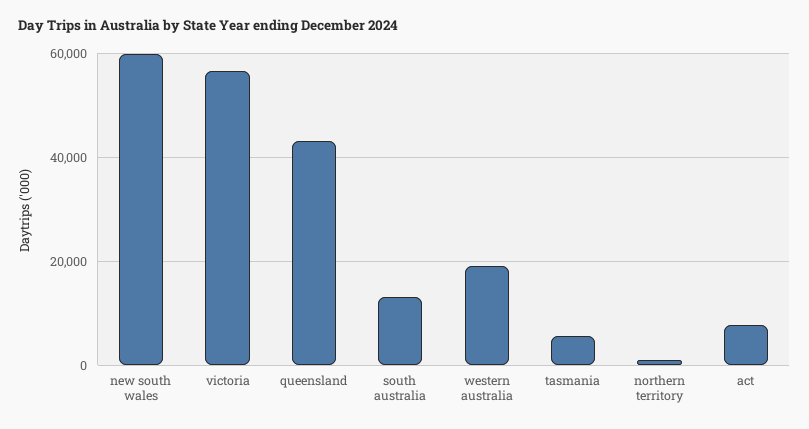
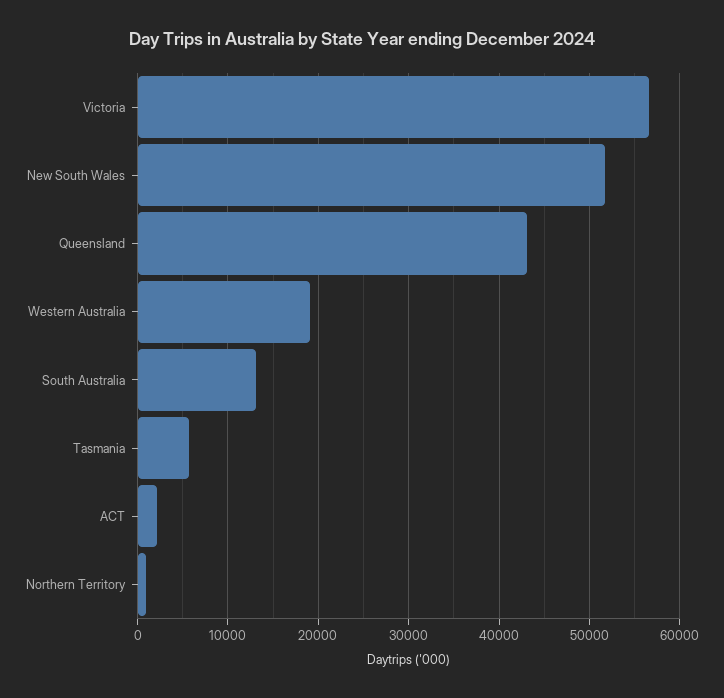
new south wales: 60000 -> 52000
act: 8000 -> 2000

